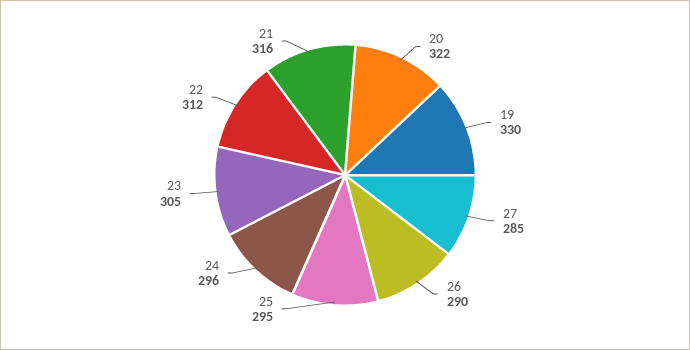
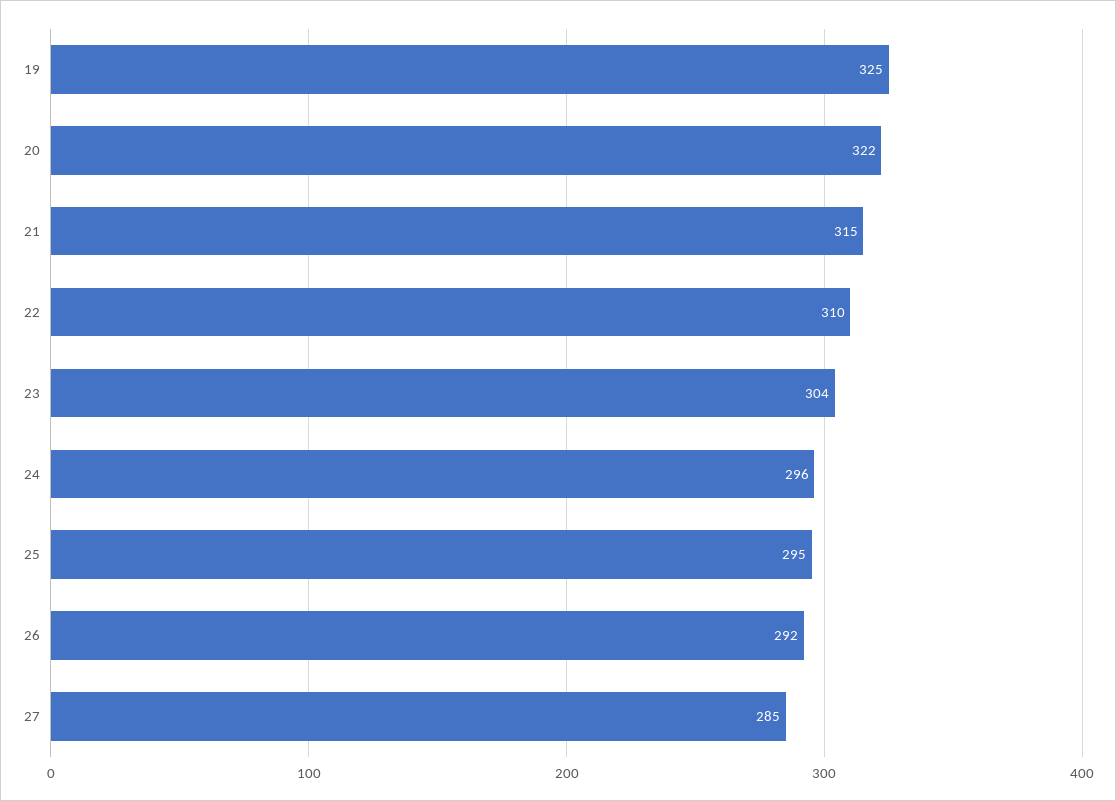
19: 330 -> 325
26: 290 -> 292
23: 305 -> 304
22: 312 -> 310
21: 316 -> 315

